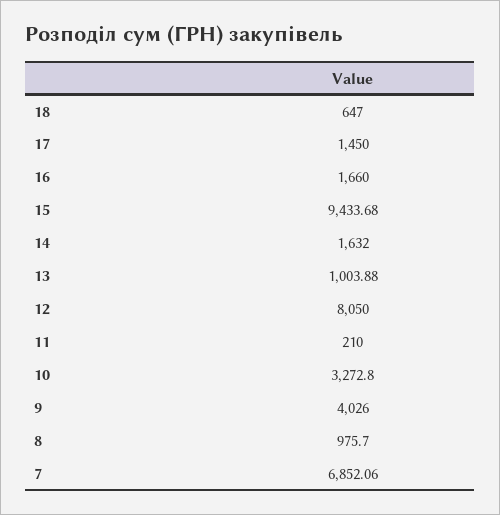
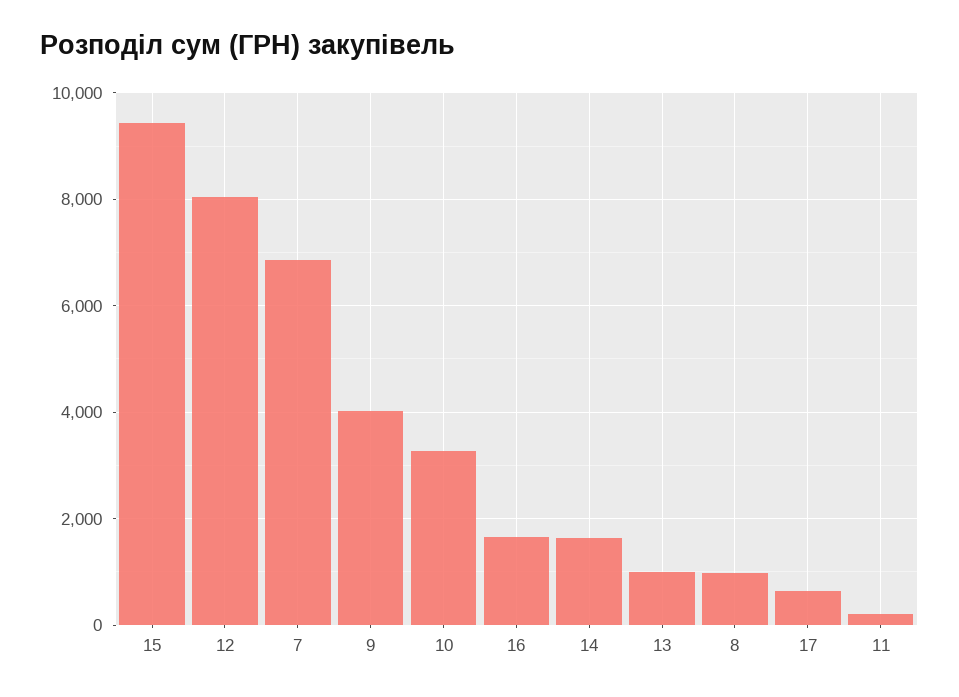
18: 647 -> none
17: 1450 -> 600

